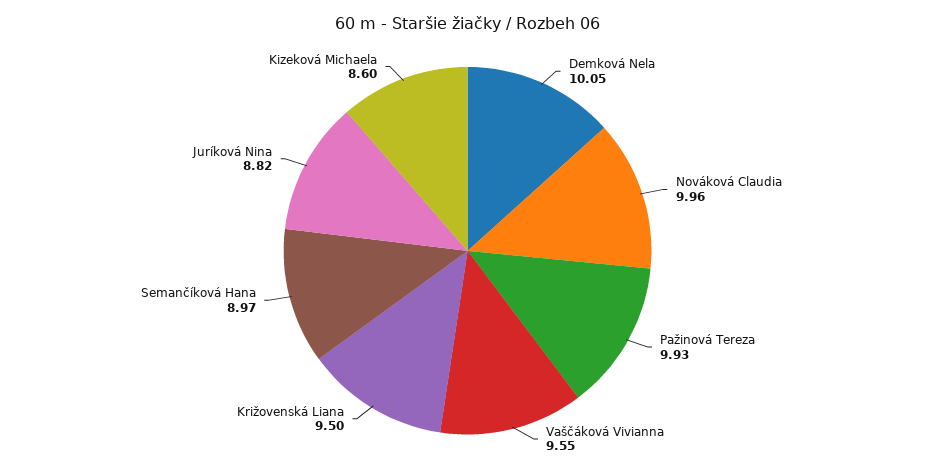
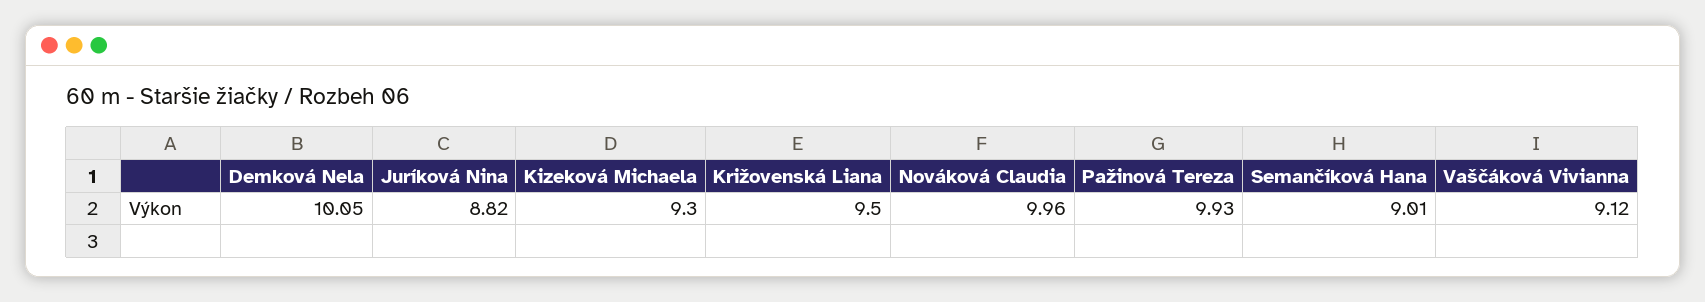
Vaščáková Vivianna: 9.55 -> 9.12
Semančíková Hana: 8.97 -> 9.01
Kizeková Michaela: 8.6 -> 9.3

